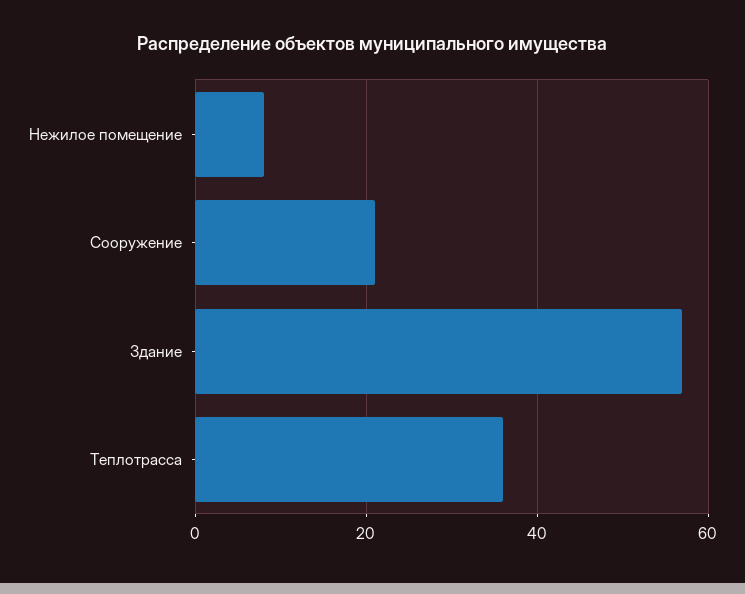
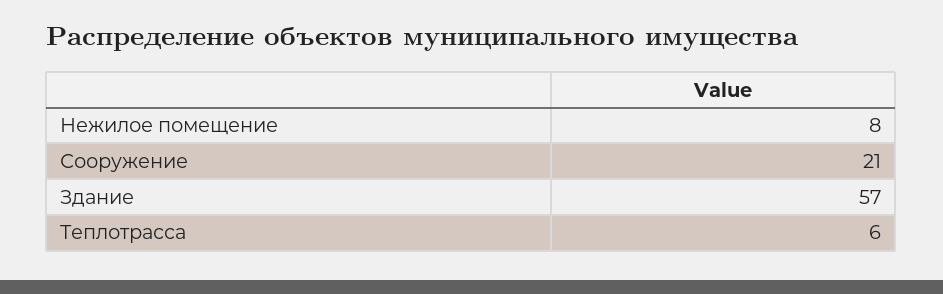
Теплотрасса: 35 -> 6

